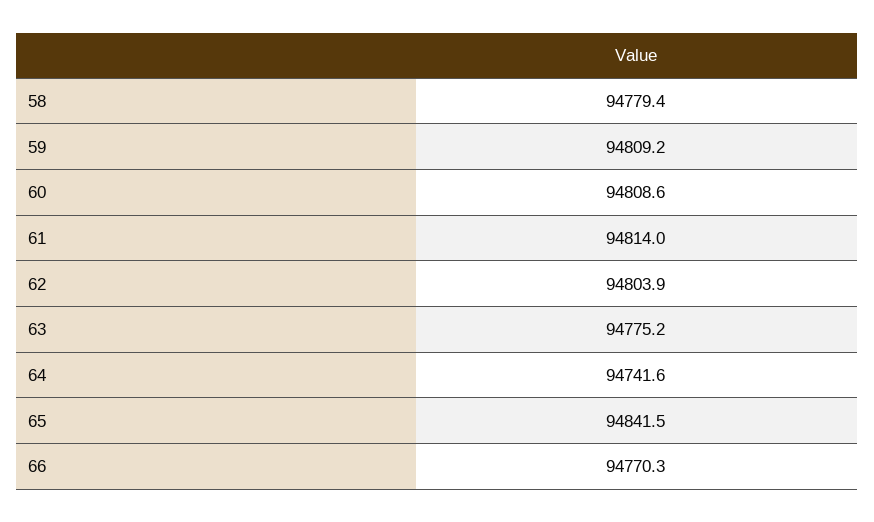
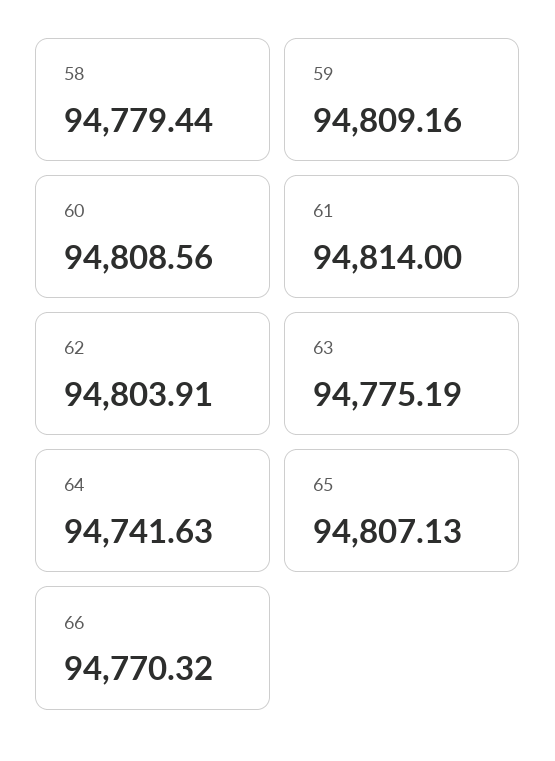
65: 94841.5 -> 94807.13

